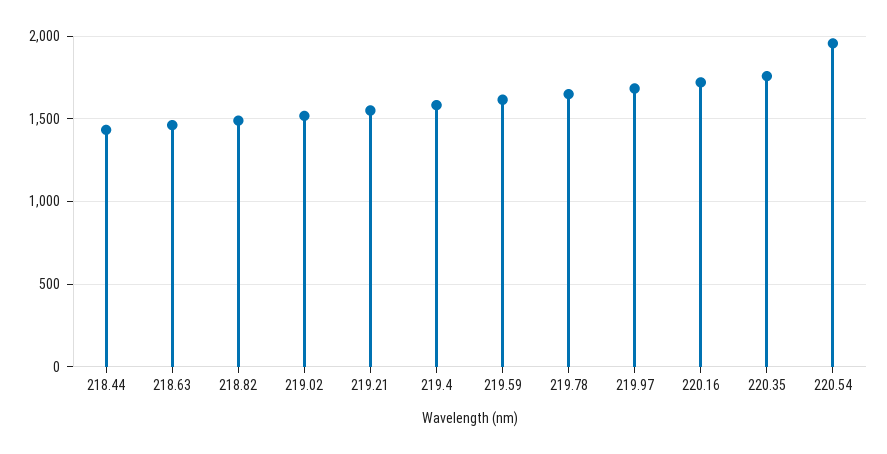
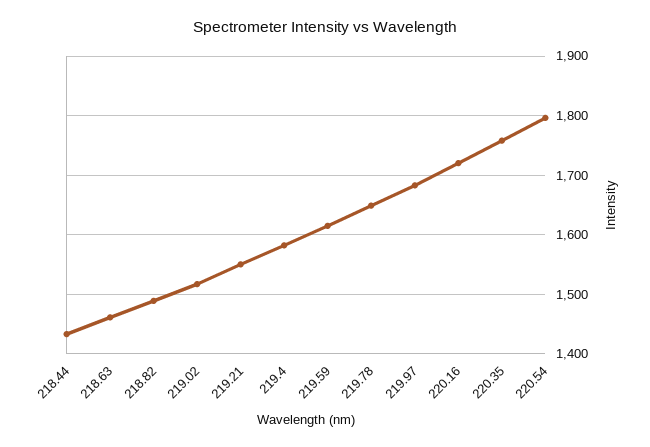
220.54: 1950 -> 1800

